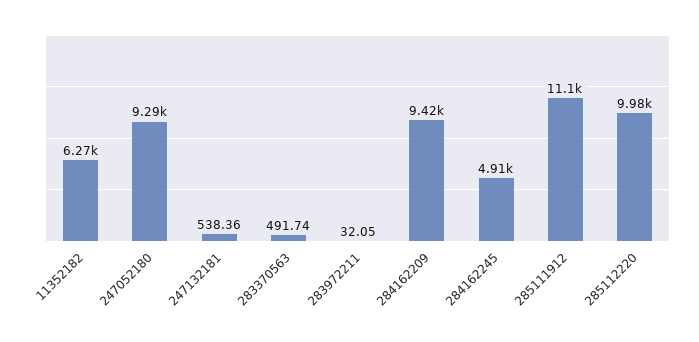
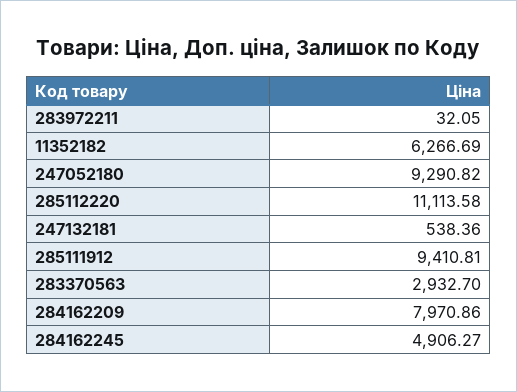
283370563: 491.74 -> 2932.7
284162209: 9420 -> 7970.86
285111912: 11100 -> 9410.81
285112220: 9980 -> 11113.58

